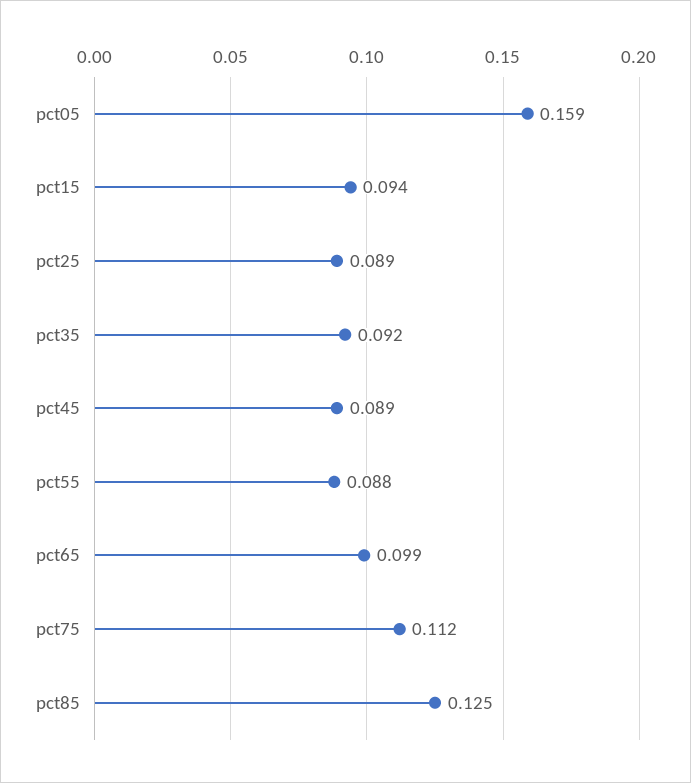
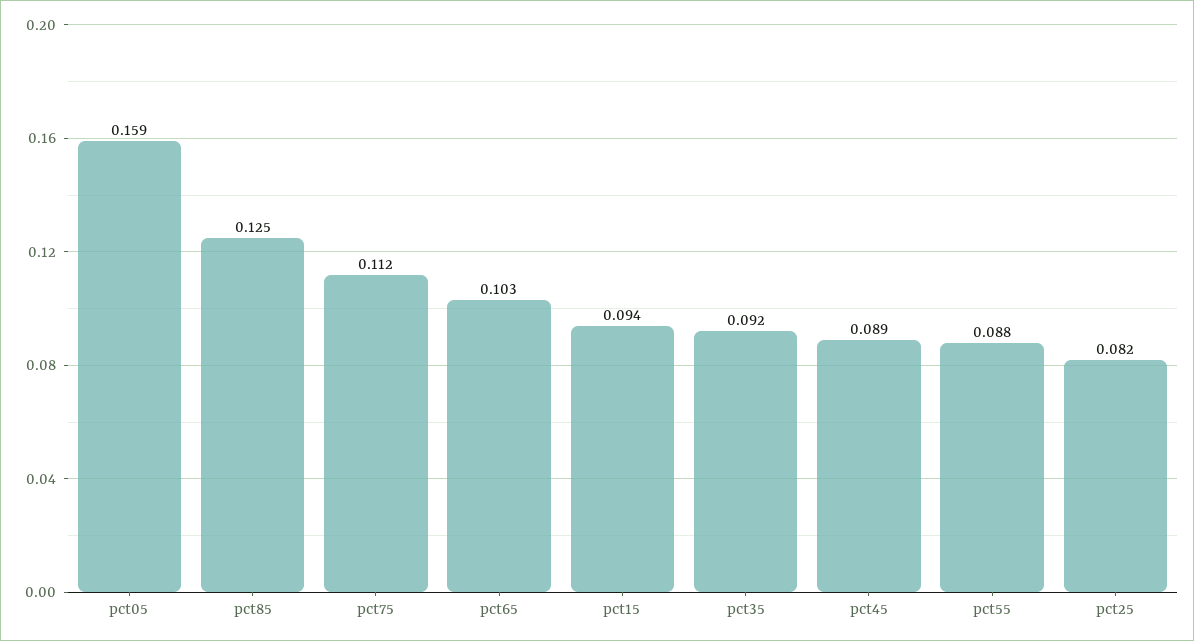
pct25: 0.089 -> 0.082
pct65: 0.099 -> 0.103

